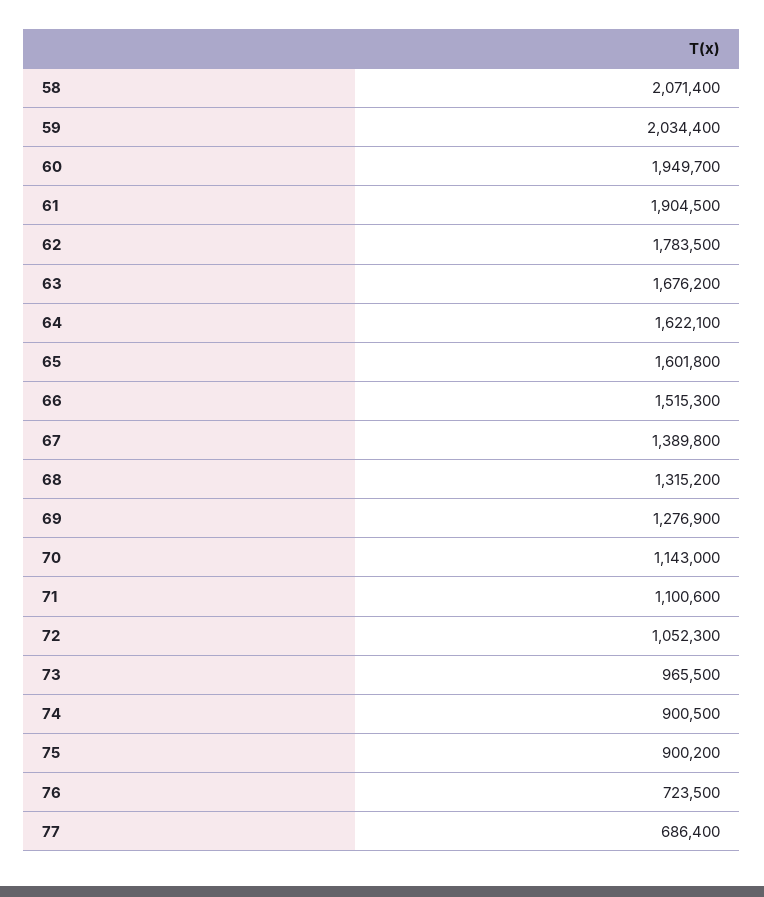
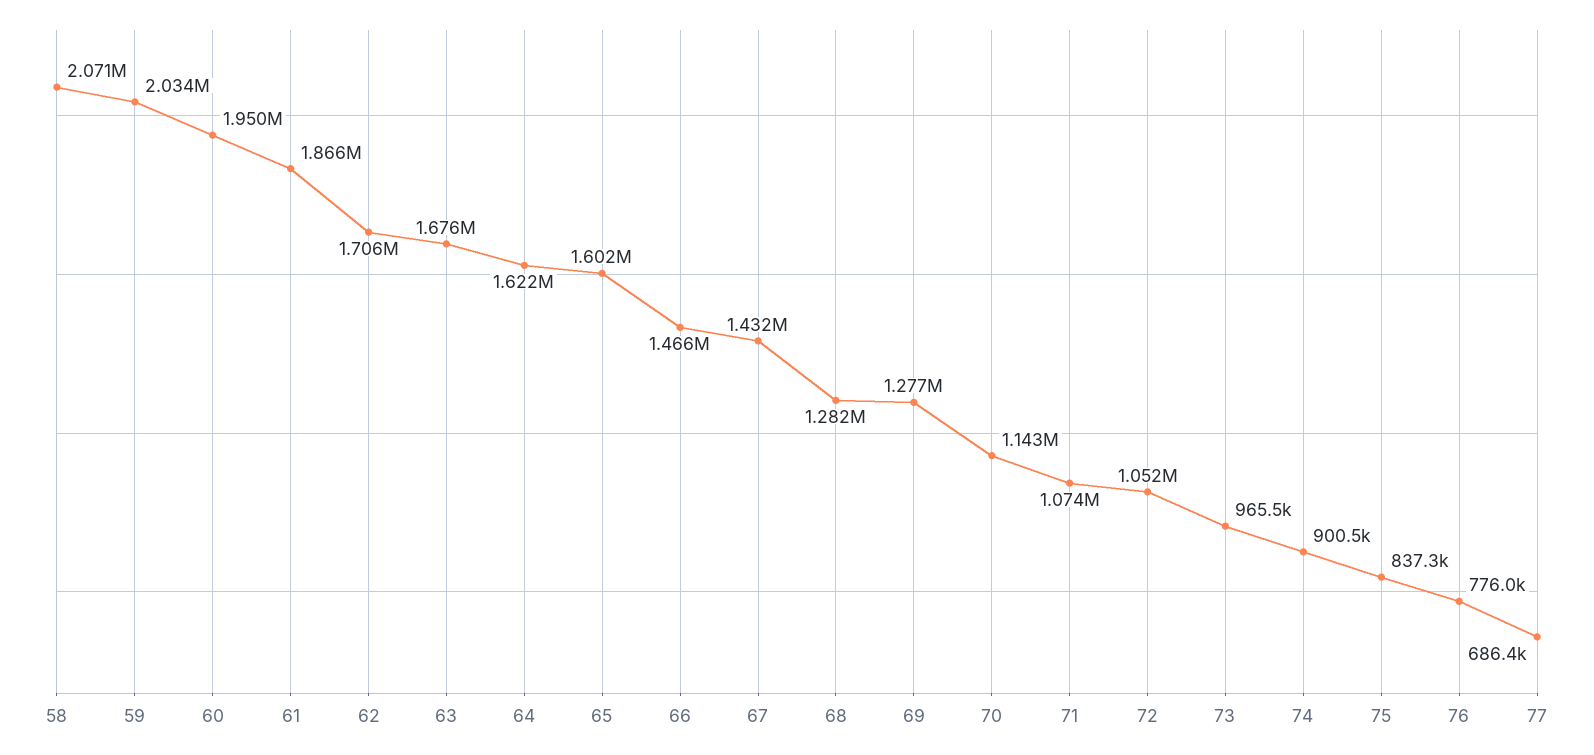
61: 1904500 -> 1866000
62: 1783500 -> 1706000
66: 1515300 -> 1466000
67: 1389800 -> 1432000
68: 1315200 -> 1282000
71: 1100600 -> 1074000
75: 900200 -> 837300
76: 723500 -> 776000

